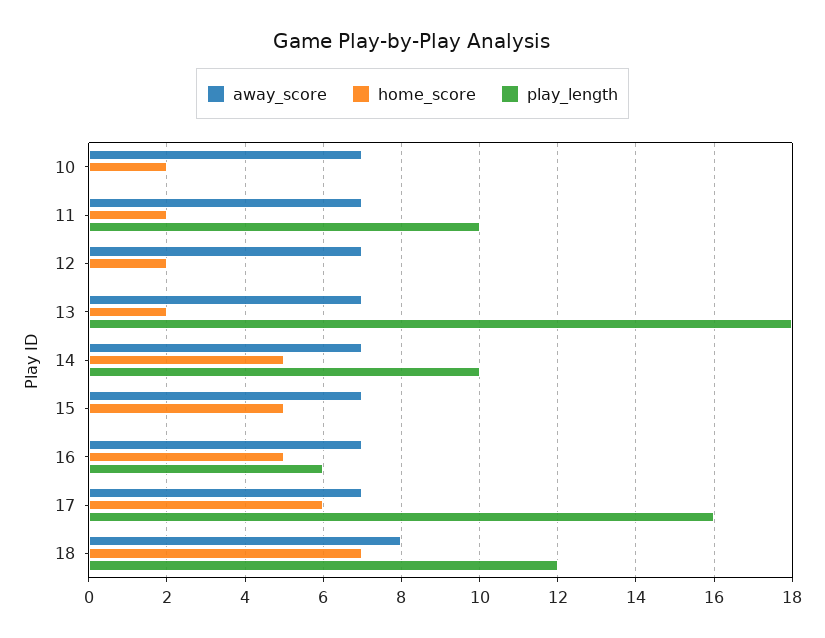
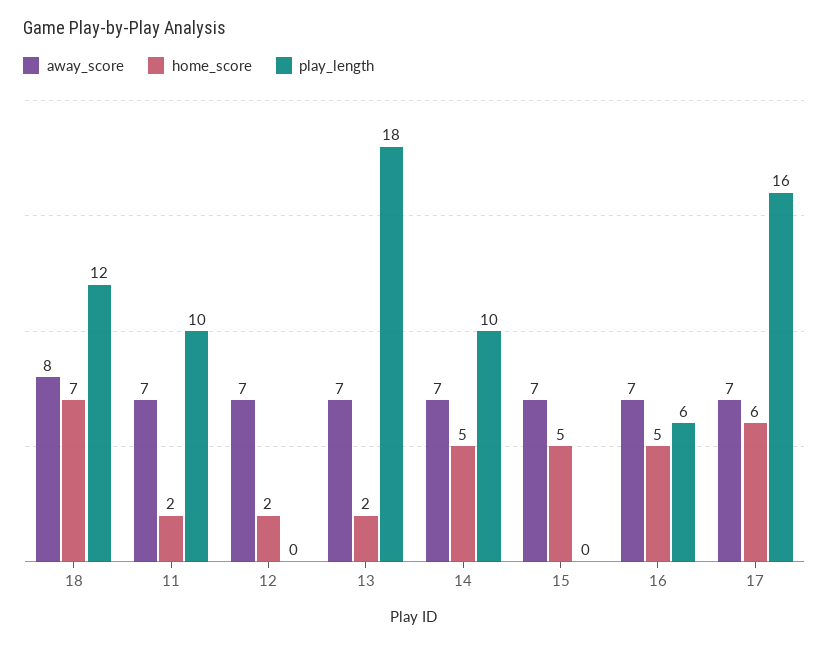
away_score, 10: 7 -> none
home_score, 10: 2 -> none
play_length, 10: 0 -> none

